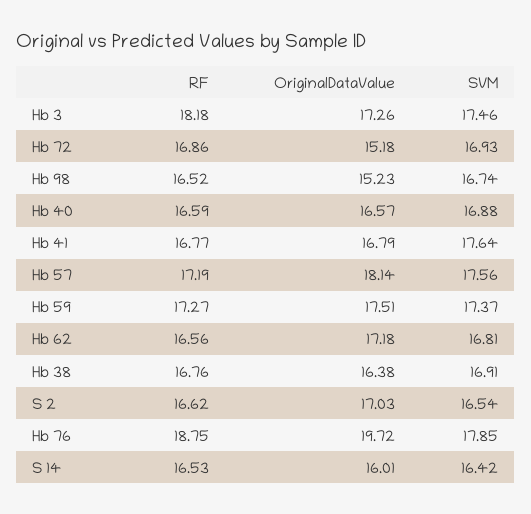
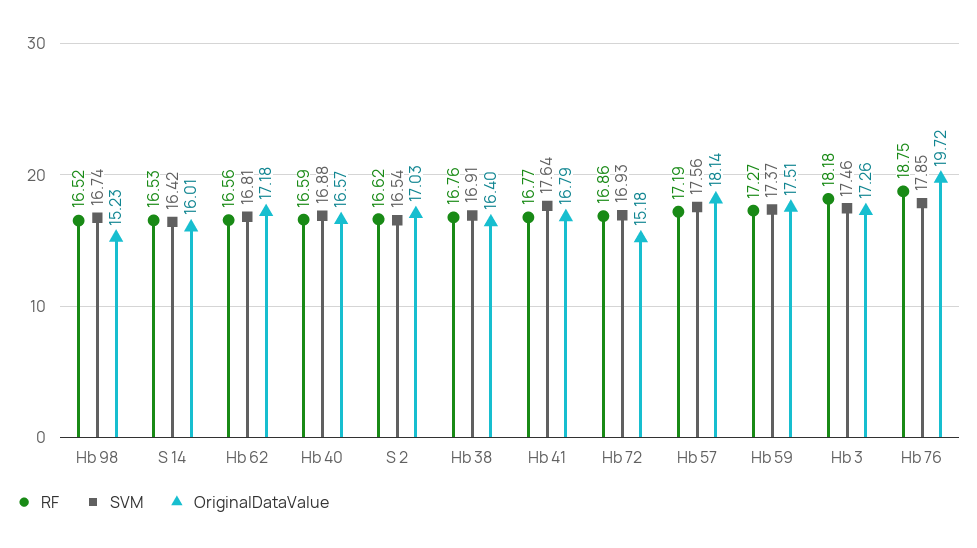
OriginalDataValue, Hb 38: 16.38 -> 16.4

